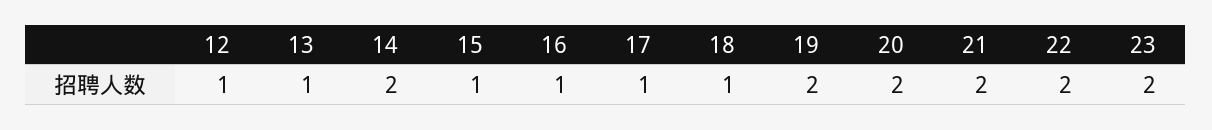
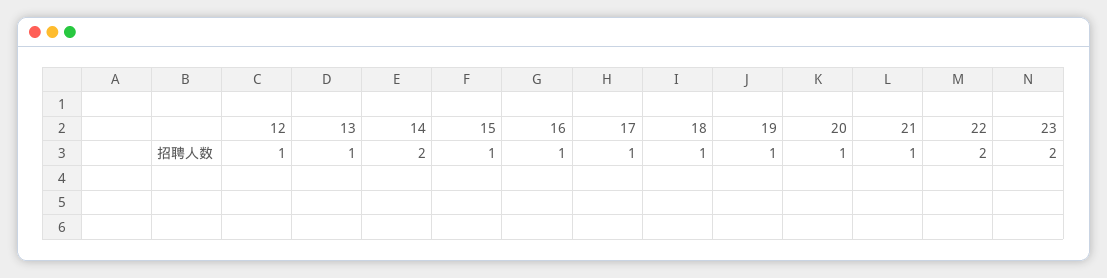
19: 2 -> 1
20: 2 -> 1
21: 2 -> 1

